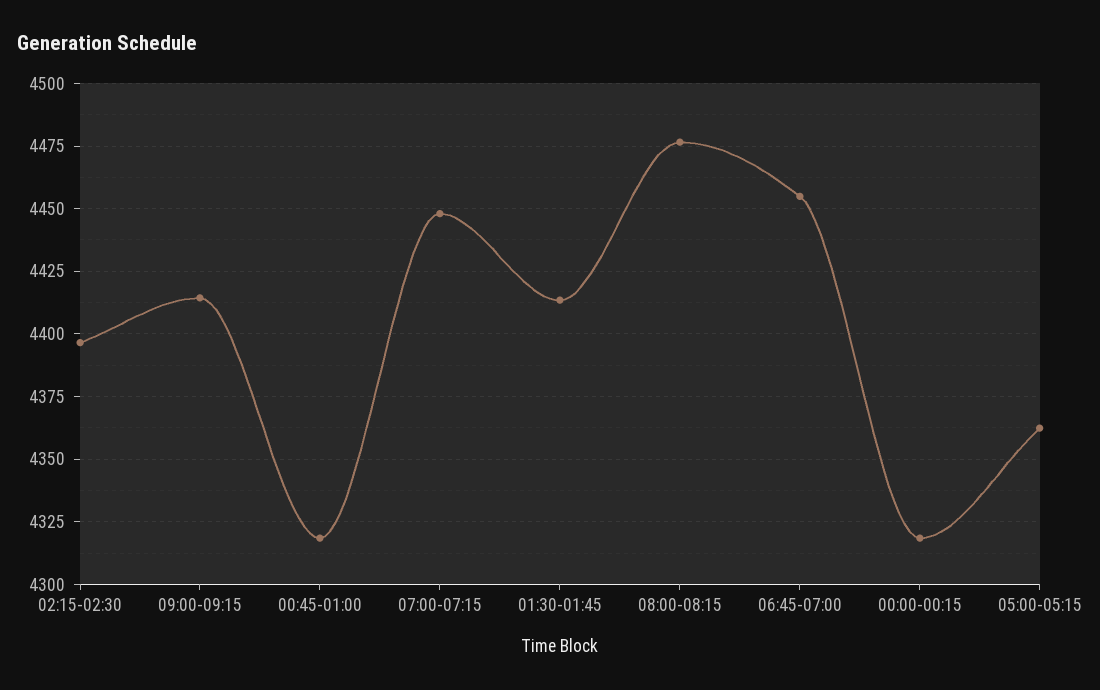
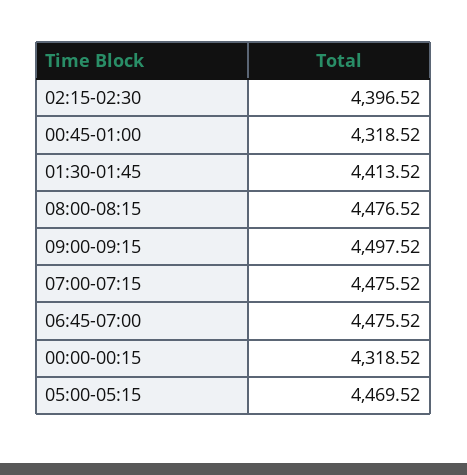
09:00-09:15: 4415 -> 4497.52
07:00-07:15: 4447.5 -> 4475.52
06:45-07:00: 4455 -> 4475.52
05:00-05:15: 4362.5 -> 4469.52

